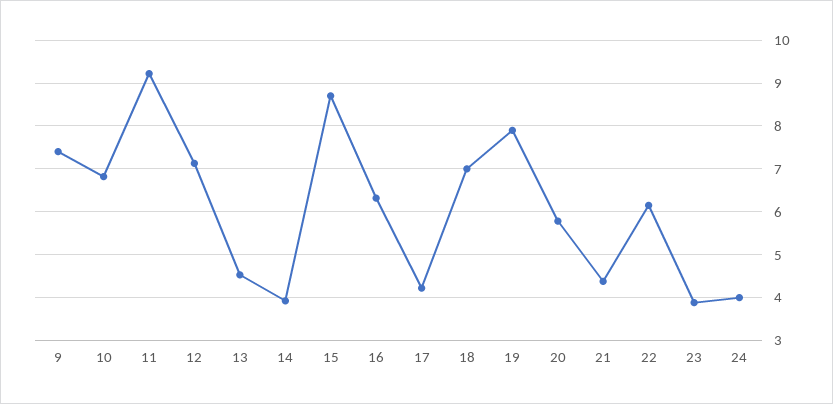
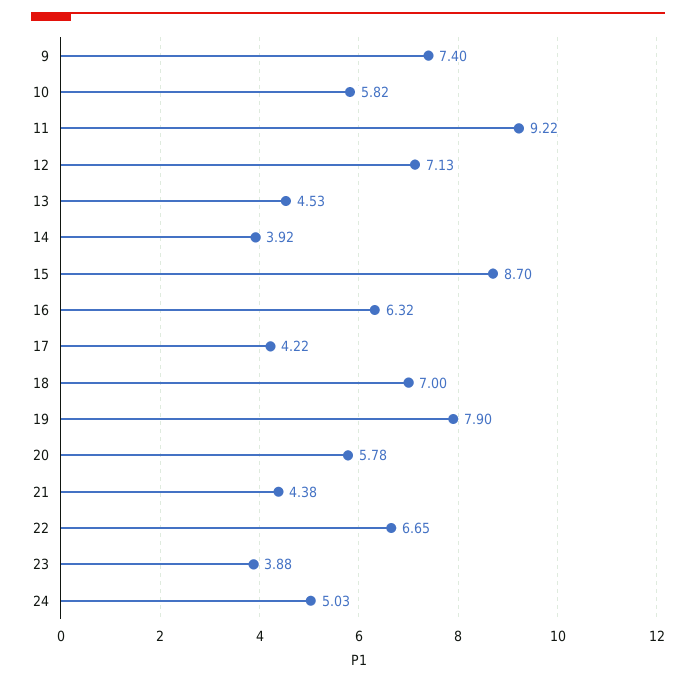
10: 6.8 -> 5.82
22: 6.2 -> 6.65
24: 4 -> 5.03

